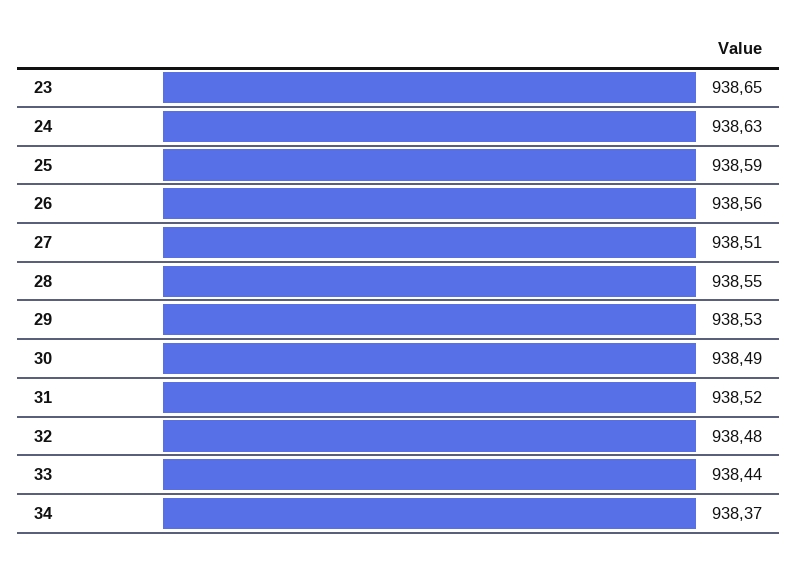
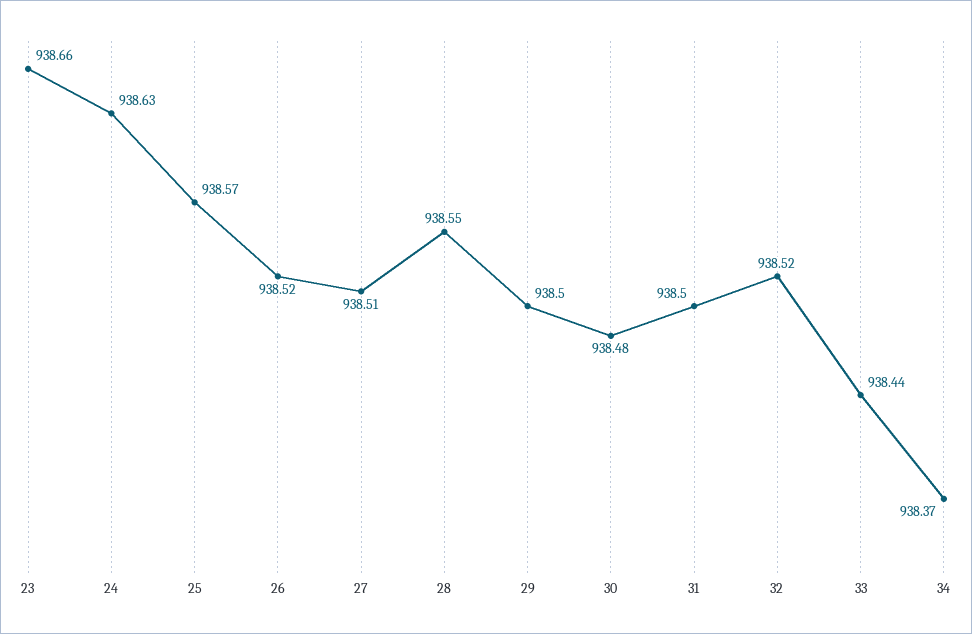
23: 938.65 -> 938.66
25: 938.59 -> 938.57
26: 938.56 -> 938.52
29: 938.53 -> 938.5
30: 938.49 -> 938.48
31: 938.52 -> 938.5
32: 938.48 -> 938.52

